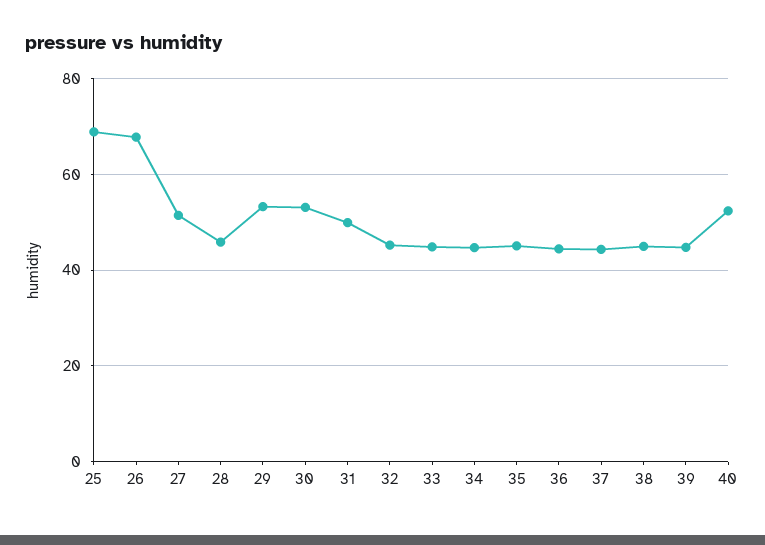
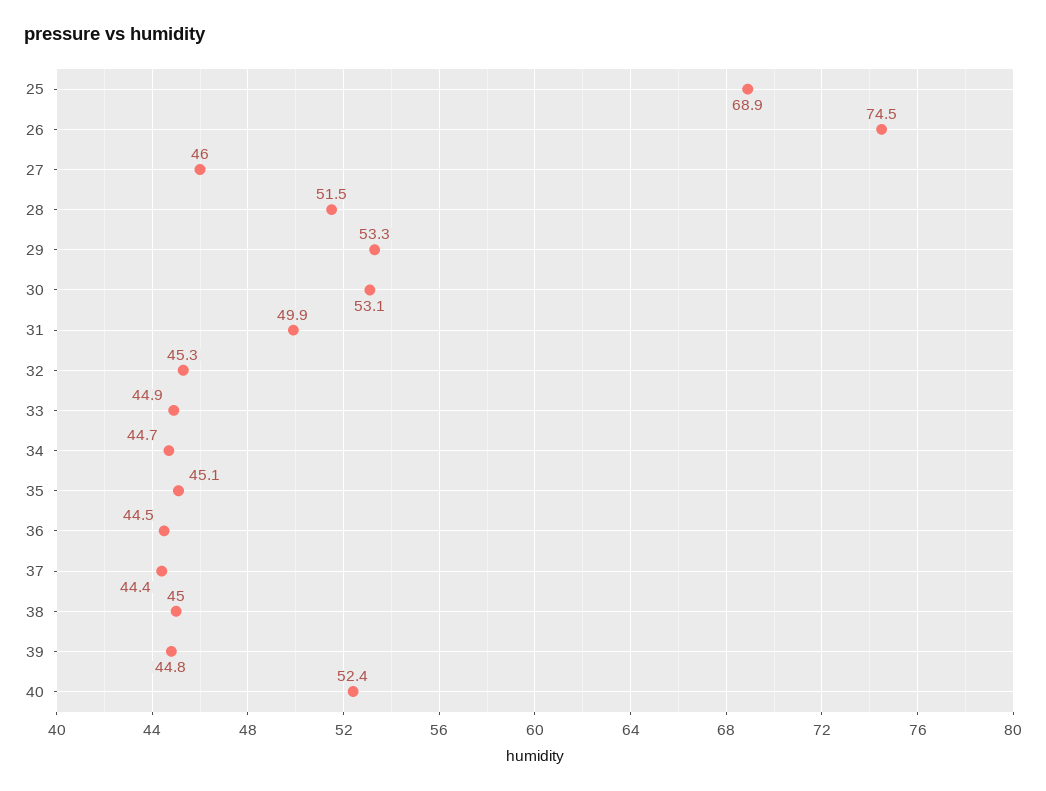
26: 68 -> 74.5
27: 52 -> 46
28: 46 -> 51.5

